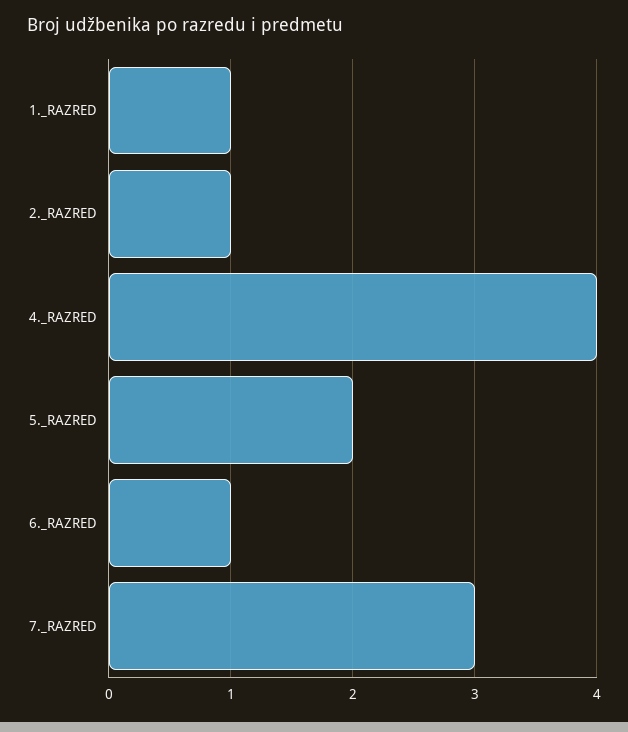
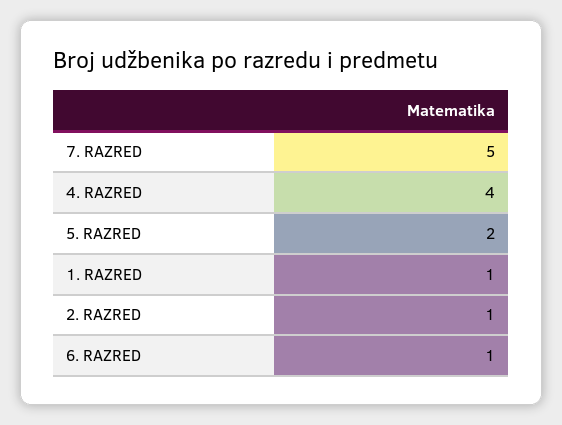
7._RAZRED: 3 -> 5

